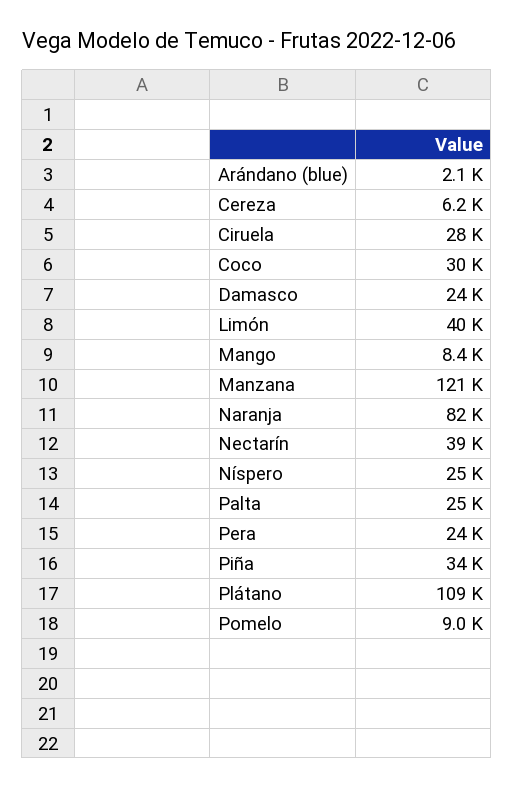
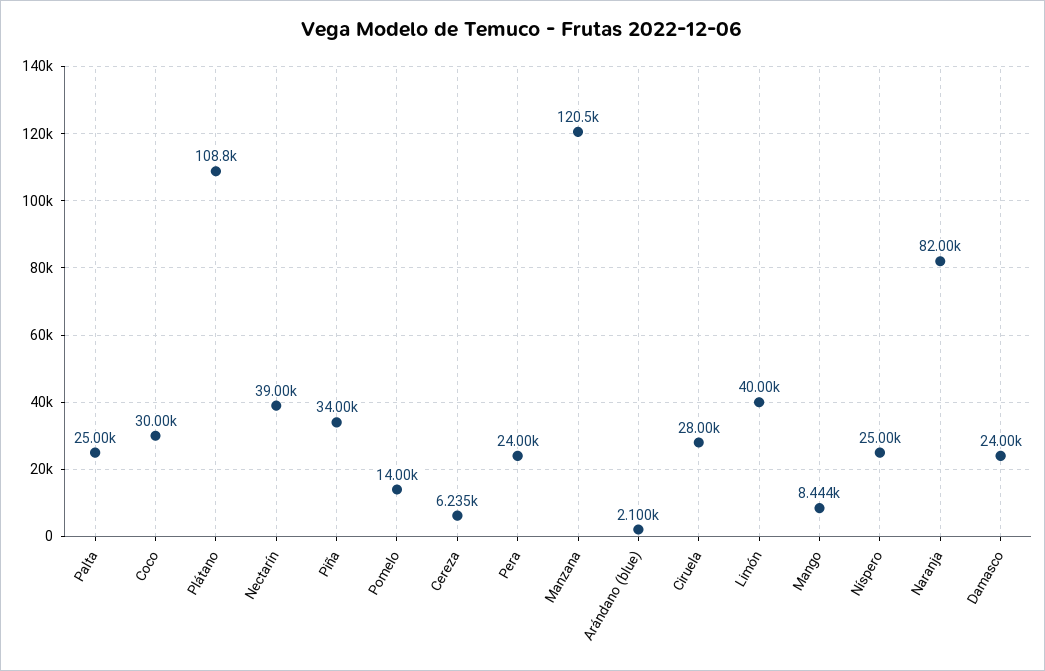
Pomelo: 9000 -> 14000

